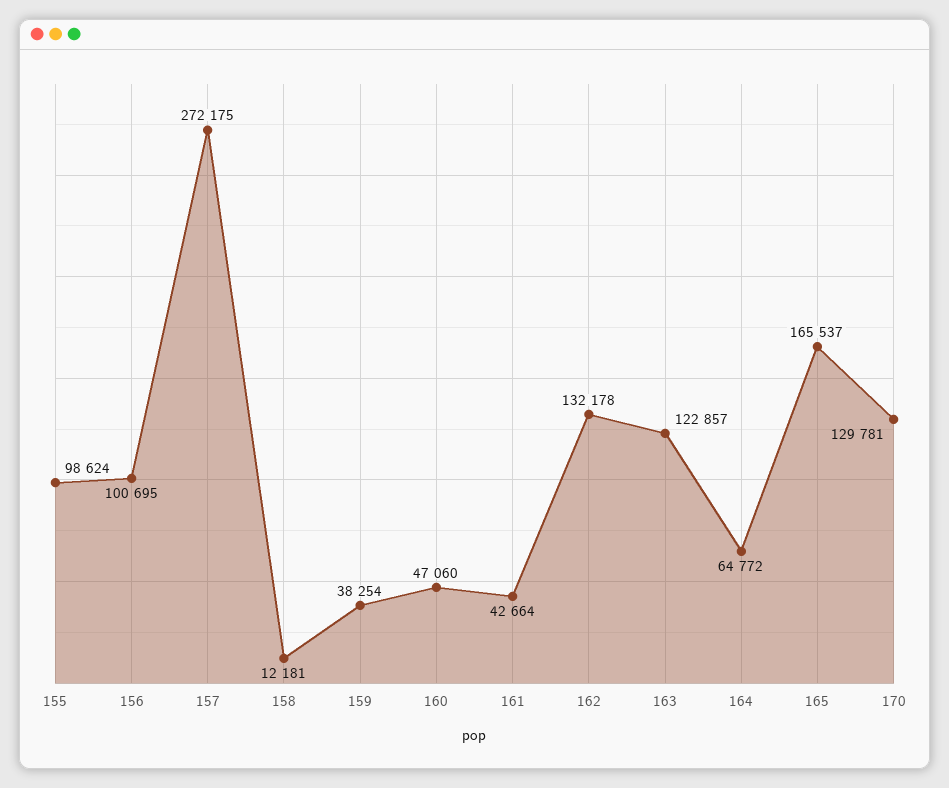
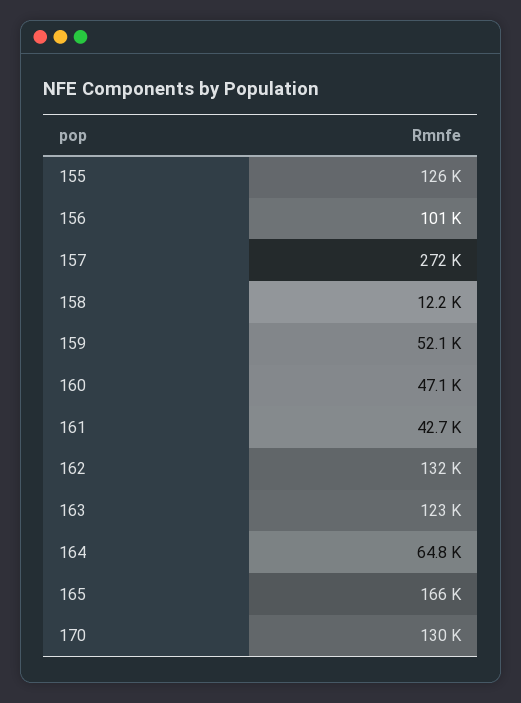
155: 98624 -> 126000
159: 38254 -> 52100

